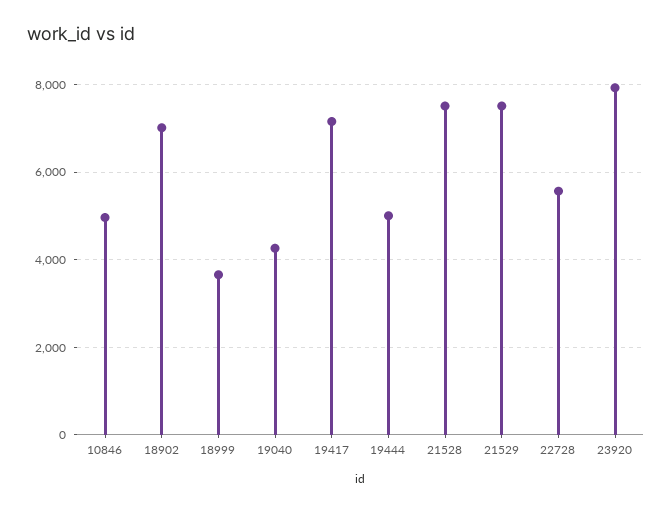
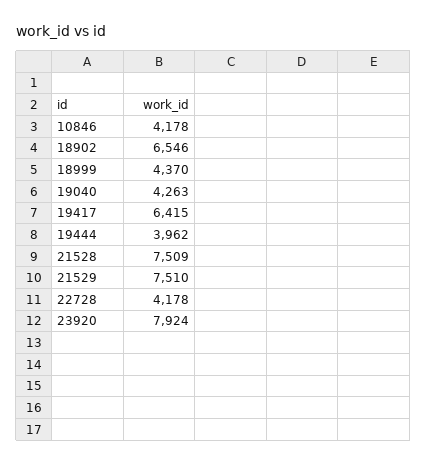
10846: 5000 -> 4178
18902: 7000 -> 6546
18999: 3600 -> 4370
19417: 7200 -> 6415
19444: 5000 -> 3962
22728: 5600 -> 4178

